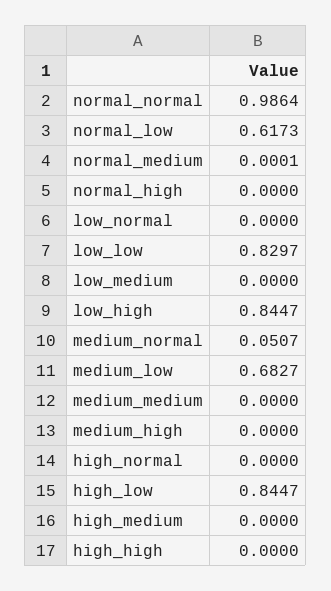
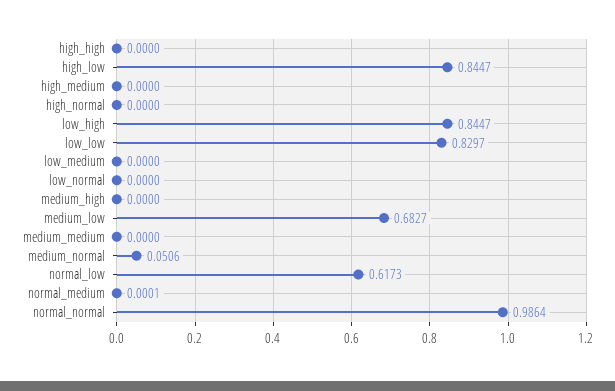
normal_high: 0 -> none
medium_normal: 0.0507 -> 0.0506

